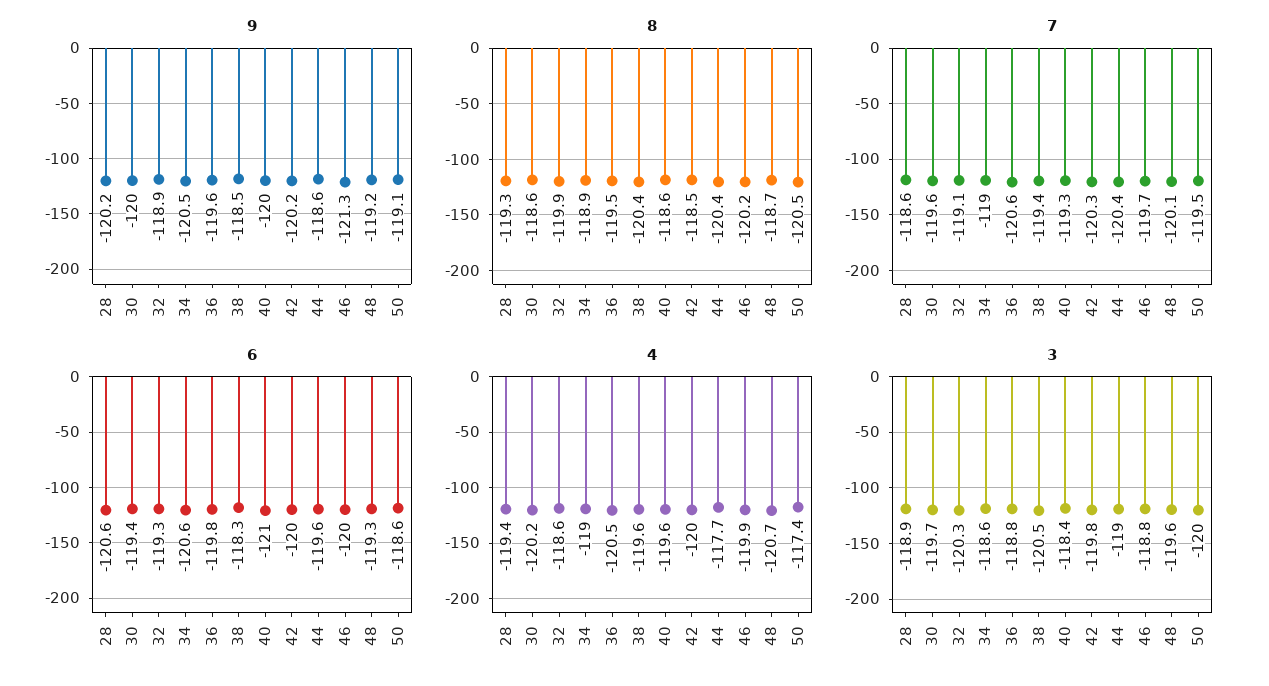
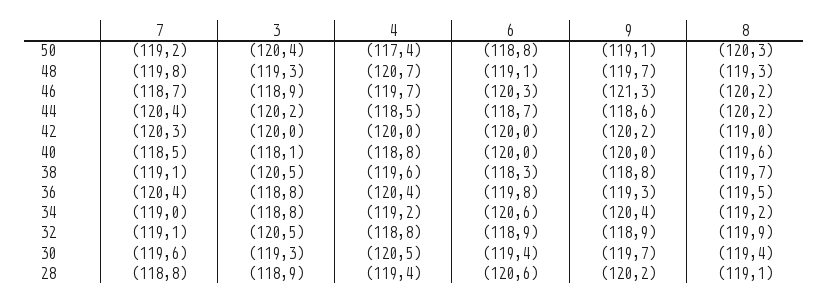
9, 30: -120 -> -119.7
9, 34: -120.5 -> -120.4
9, 36: -119.6 -> -119.3
9, 38: -118.5 -> -118.8
9, 48: -119.2 -> -119.7
8, 28: -119.3 -> -119.1
8, 30: -118.6 -> -119.4
8, 34: -118.9 -> -119.2
8, 38: -120.4 -> -119.7
8, 40: -118.6 -> -119.6
8, 42: -118.5 -> -119
8, 44: -120.4 -> -120.2
8, 48: -118.7 -> -119.3
8, 50: -120.5 -> -120.3
7, 28: -118.6 -> -118.8
7, 36: -120.6 -> -120.4
7, 38: -119.4 -> -119.1
7, 40: -119.3 -> -118.5
7, 46: -119.7 -> -118.7
7, 48: -120.1 -> -119.8
7, 50: -119.5 -> -119.2
6, 32: -119.3 -> -118.9
6, 40: -121 -> -120
6, 44: -119.6 -> -118.7
6, 46: -120 -> -120.3
6, 48: -119.3 -> -119.1
6, 50: -118.6 -> -118.8
4, 30: -120.2 -> -120.5
4, 32: -118.6 -> -118.8
4, 34: -119 -> -119.2
4, 36: -120.5 -> -120.4
4, 40: -119.6 -> -118.8
4, 44: -117.7 -> -118.5
4, 46: -119.9 -> -119.7
3, 30: -119.7 -> -119.3
3, 32: -120.3 -> -120.5
3, 34: -118.6 -> -118.8
3, 40: -118.4 -> -118.1
3, 42: -119.8 -> -120
3, 44: -119 -> -120.2
3, 46: -118.8 -> -118.9
3, 48: -119.6 -> -119.3
3, 50: -120 -> -120.4

